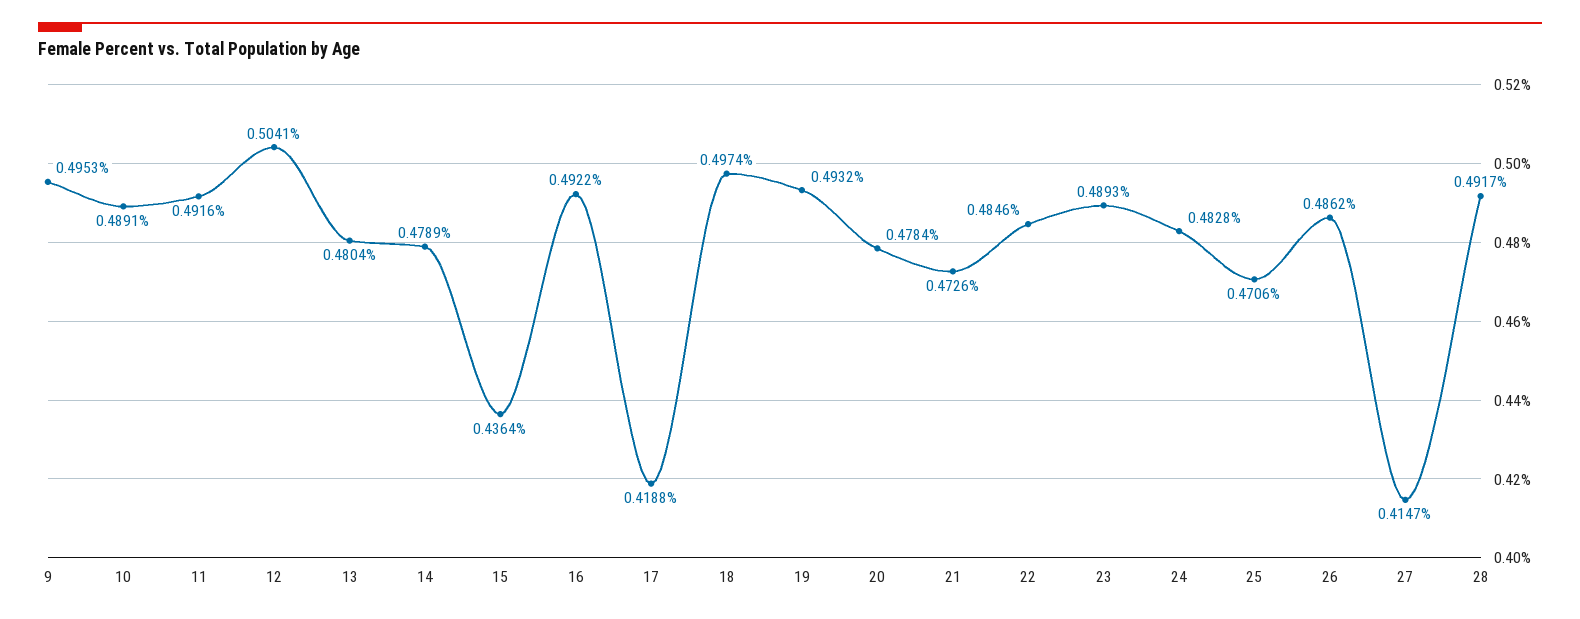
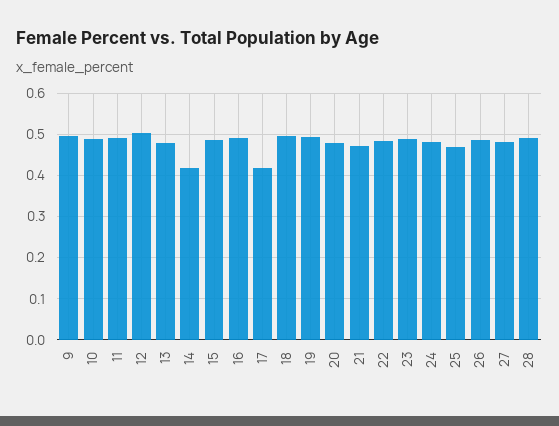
14: 0.4789 -> 0.42
15: 0.4364 -> 0.48
27: 0.4147 -> 0.48

